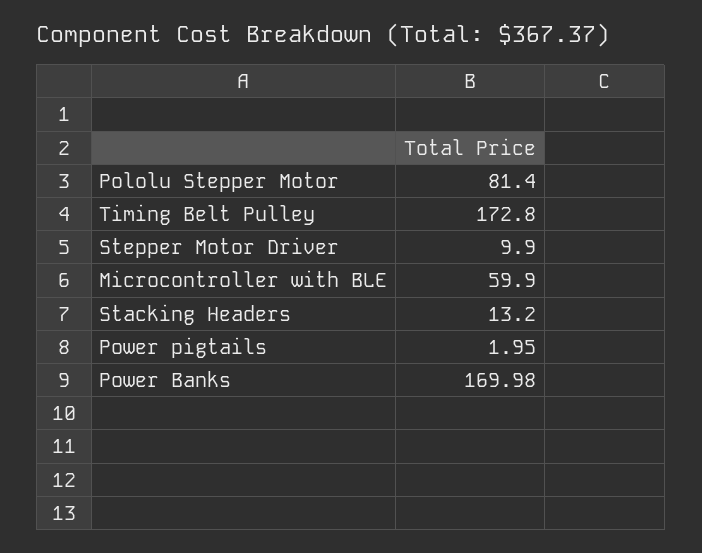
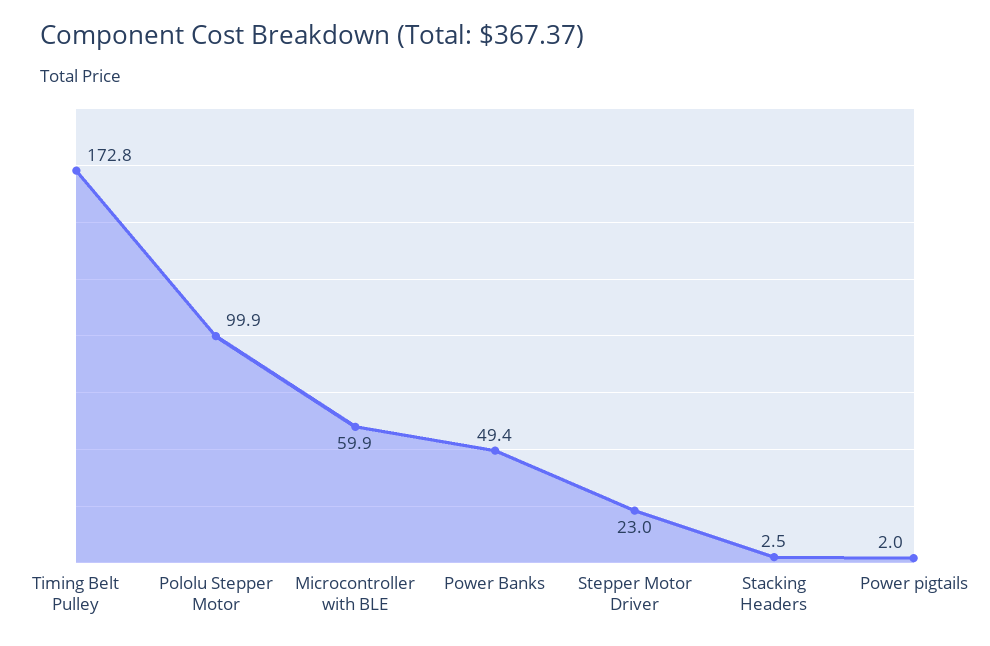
Pololu Stepper Motor: 81.4 -> 99.9
Stepper Motor Driver: 9.9 -> 23
Stacking Headers: 13.2 -> 2.5
Power Banks: 169.98 -> 49.4

